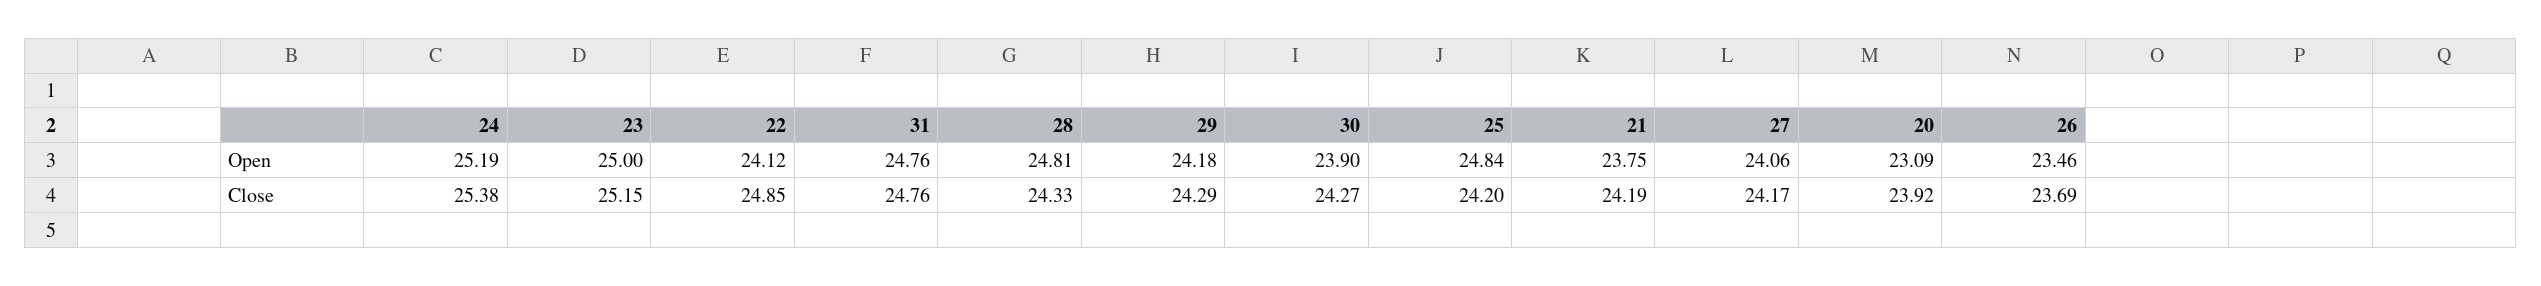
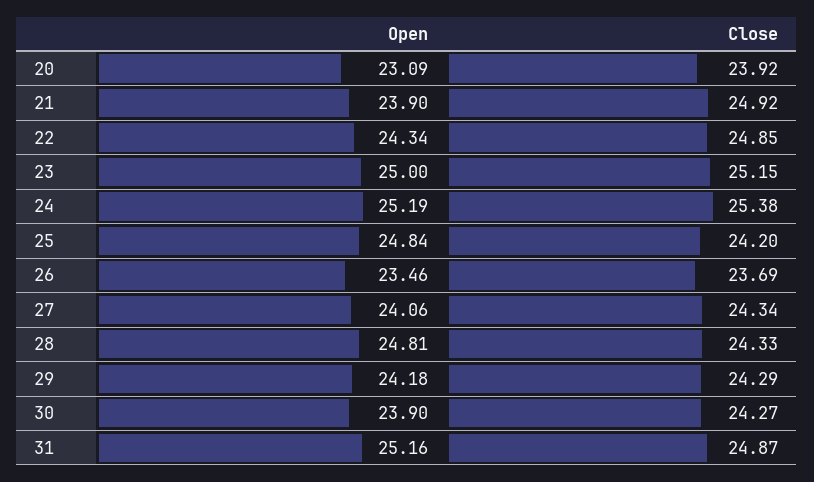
22, Open: 24.12 -> 24.34
31, Open: 24.76 -> 25.16
21, Open: 23.75 -> 23.9
31, Close: 24.76 -> 24.87
21, Close: 24.19 -> 24.92
27, Close: 24.17 -> 24.34

